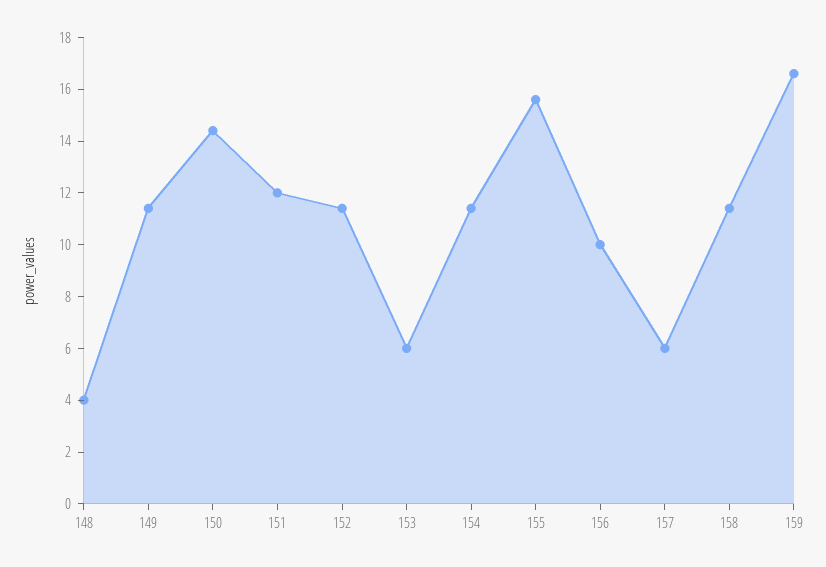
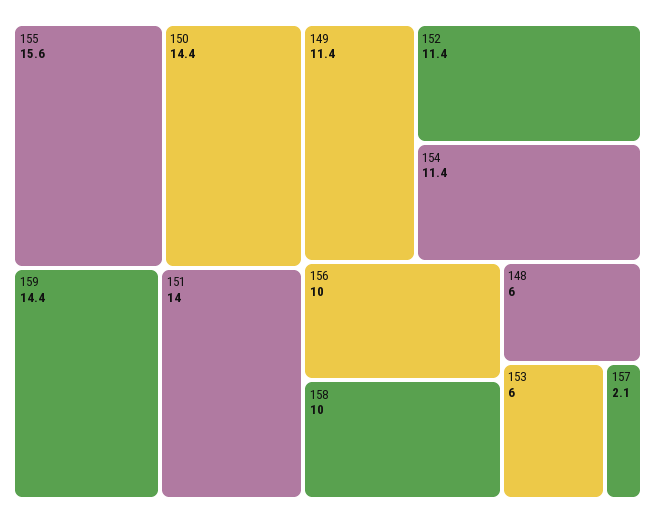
148: 4 -> 6
151: 12 -> 14
157: 6 -> 2.1
158: 11.5 -> 10
159: 16.5 -> 14.4

